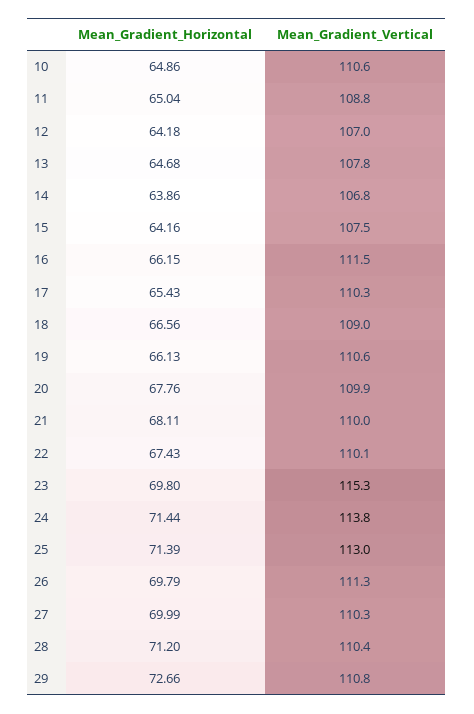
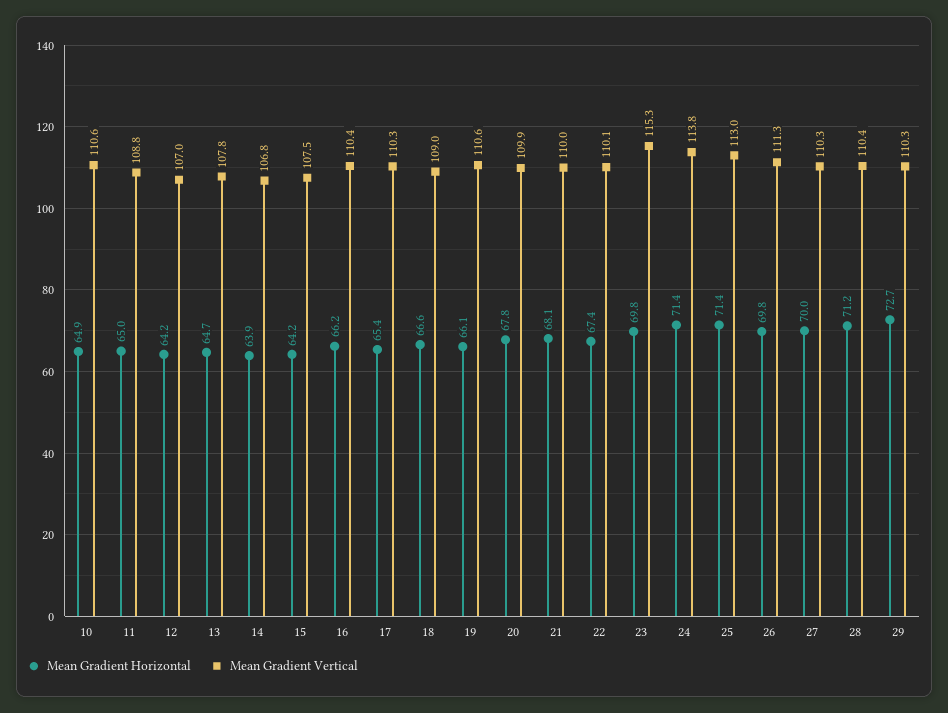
Mean_Gradient_Vertical, 16: 111.5 -> 110.4
Mean_Gradient_Vertical, 29: 110.8 -> 110.3

